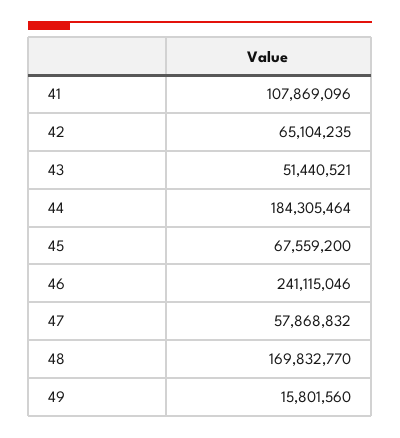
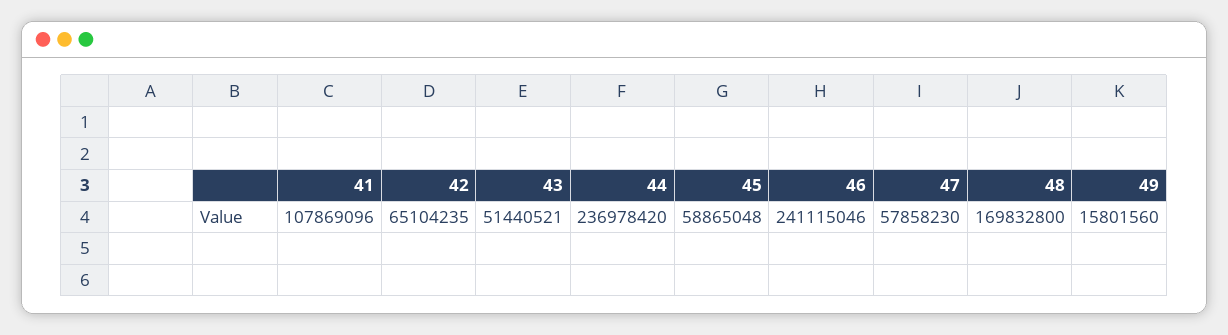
44: 184305464 -> 236978420
45: 67559200 -> 58865048
47: 57868832 -> 57858230
48: 169832770 -> 169832800

